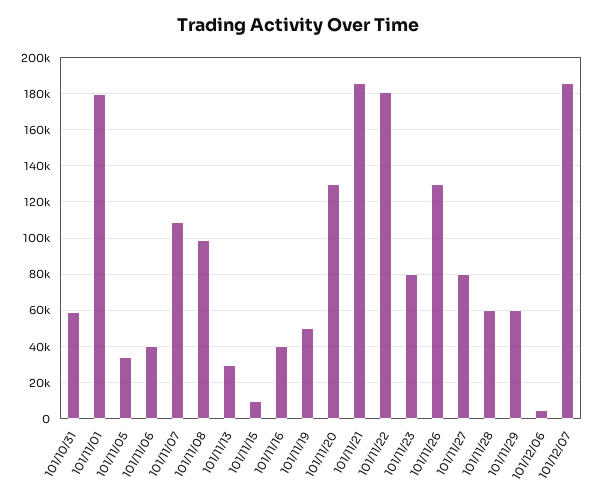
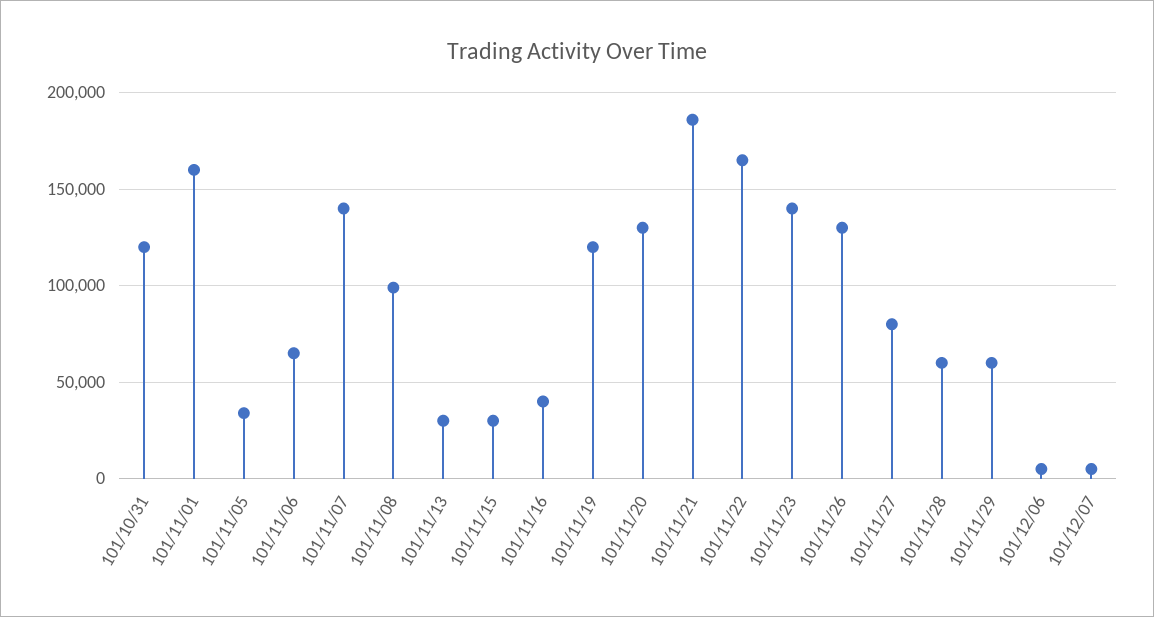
101/10/31: 60000 -> 120000
101/11/01: 180000 -> 160000
101/11/06: 40000 -> 65000
101/11/07: 110000 -> 140000
101/11/15: 10000 -> 30000
101/11/19: 50000 -> 120000
101/11/22: 180000 -> 165000
101/11/23: 80000 -> 140000
101/12/07: 185000 -> 5000

